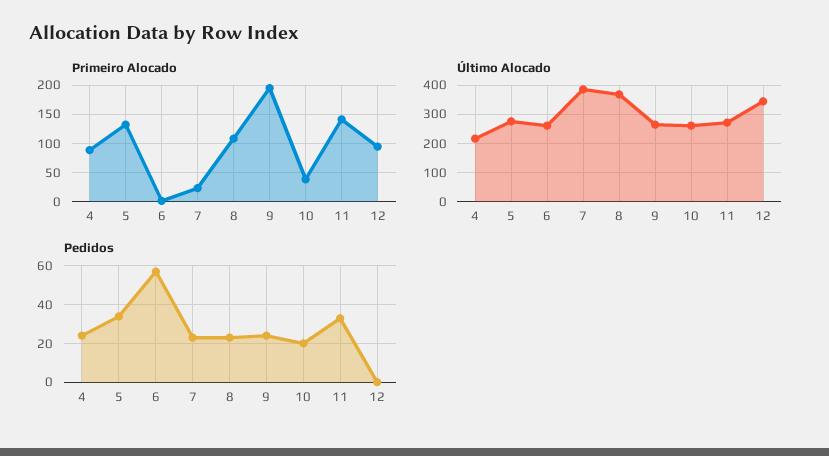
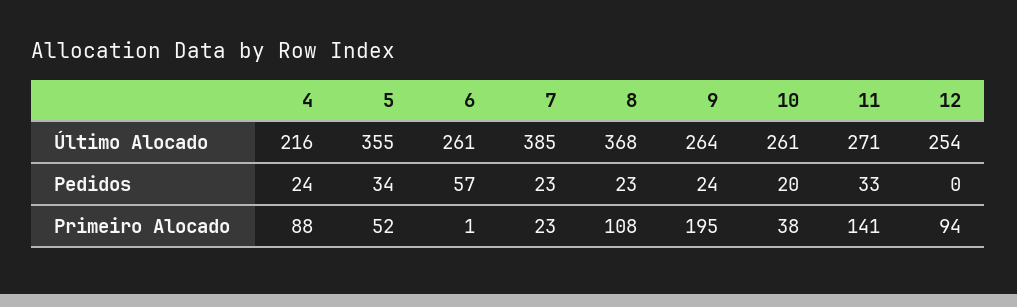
Primeiro Alocado, 5: 125 -> 52
Último Alocado, 5: 275 -> 355
Último Alocado, 12: 350 -> 254

